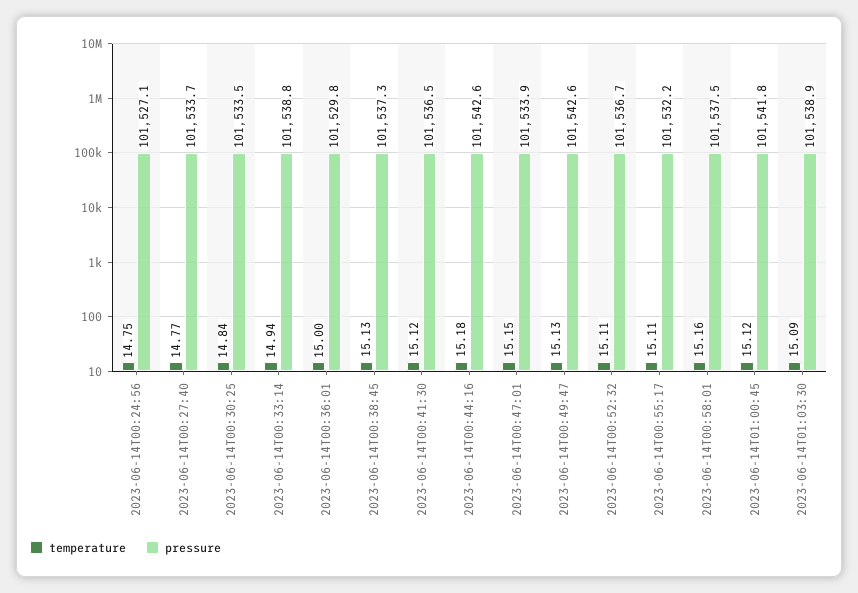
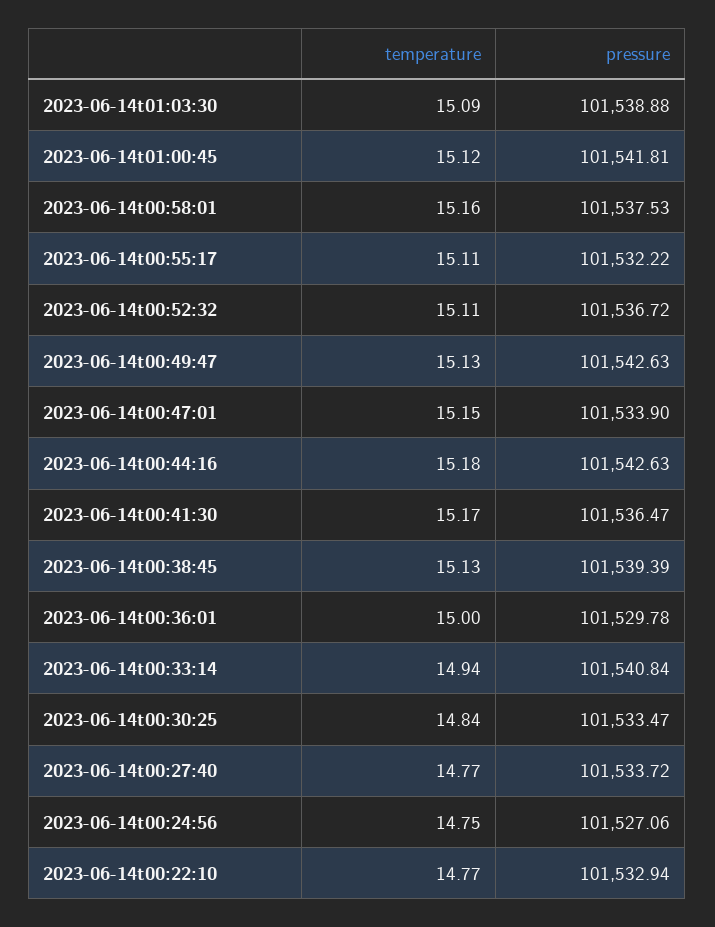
pressure, 2023-06-14T00:33:14: 101538.8 -> 101540.84
pressure, 2023-06-14T00:38:45: 101537.3 -> 101539.39
temperature, 2023-06-14T00:41:30: 15.12 -> 15.17
temperature, 2023-06-14t00:22:10: none -> 14.77
pressure, 2023-06-14t00:22:10: none -> 101532.94

